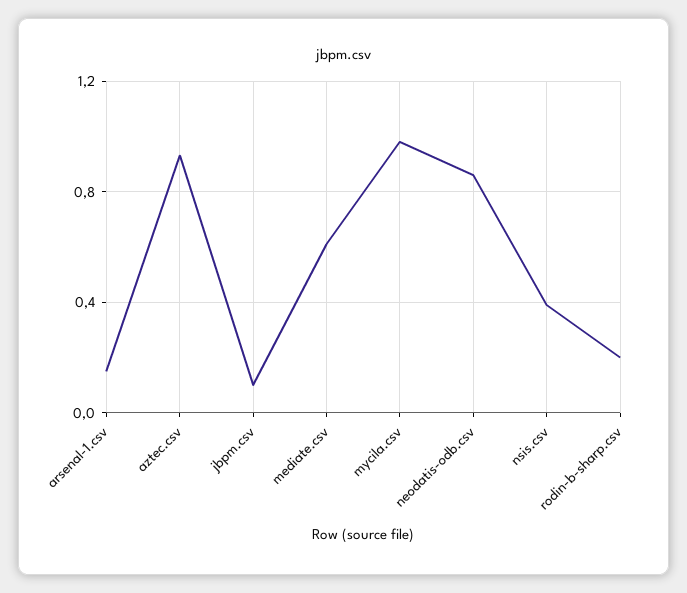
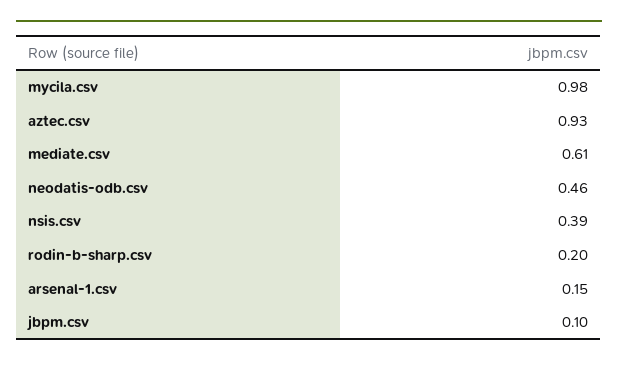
neodatis-odb.csv: 0.85 -> 0.46

